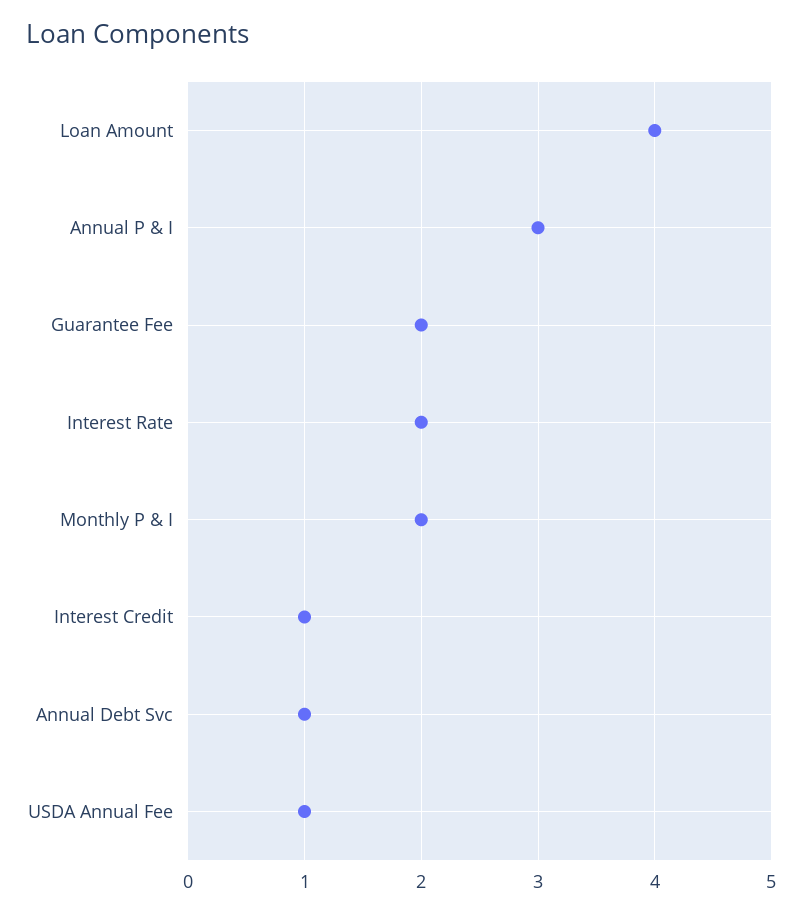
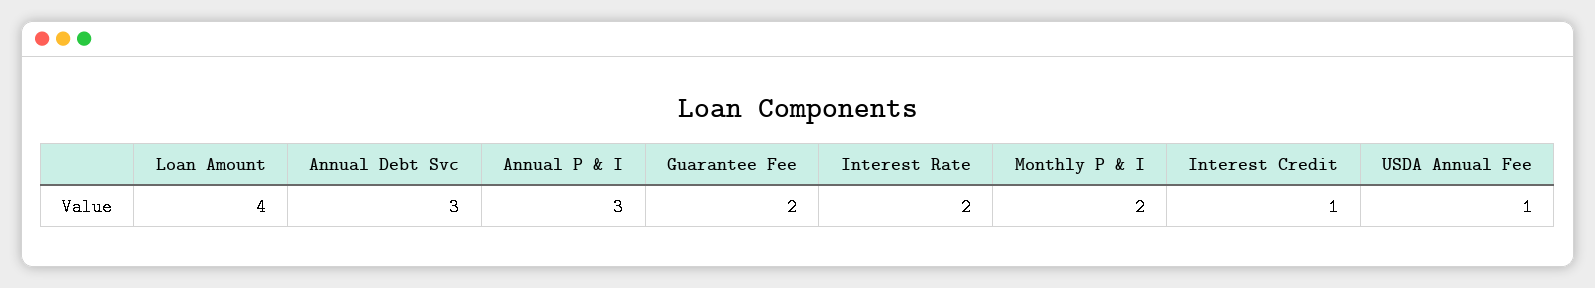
Annual Debt Svc: 1 -> 3

